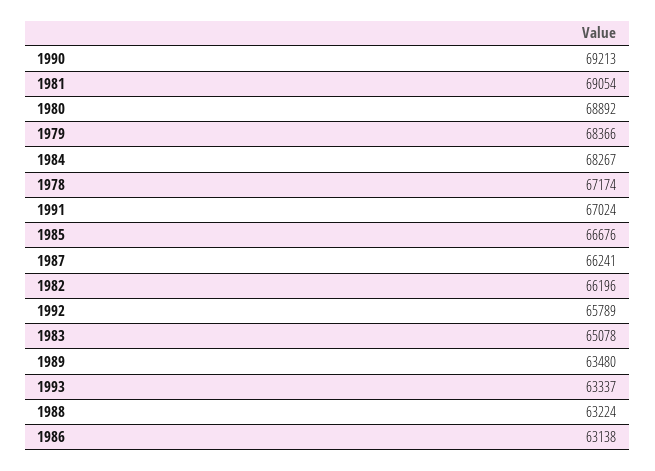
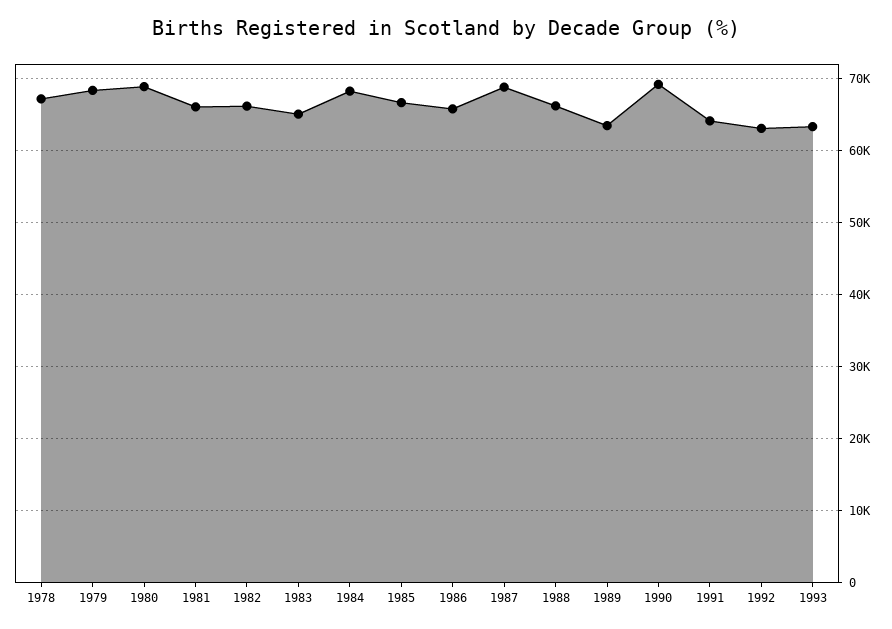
1981: 69054 -> 66000
1991: 67024 -> 64000
1987: 66241 -> 69000
1992: 65789 -> 63000
1988: 63224 -> 66000
1986: 63138 -> 66000

